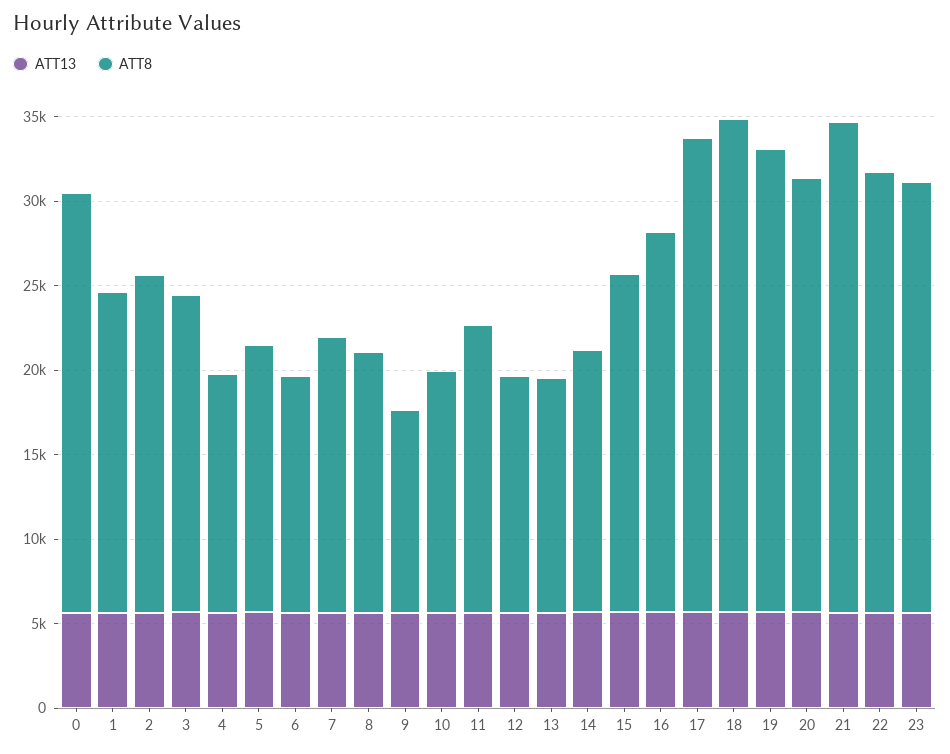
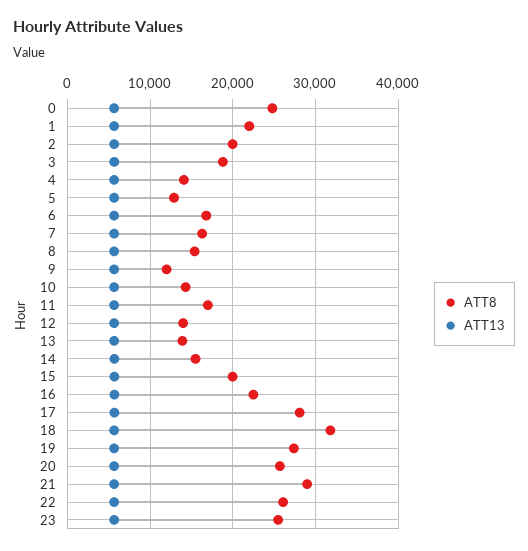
ATT8, 1: 19000 -> 22000
ATT8, 5: 16000 -> 13000
ATT8, 6: 14000 -> 17000
ATT8, 18: 29000 -> 32000

